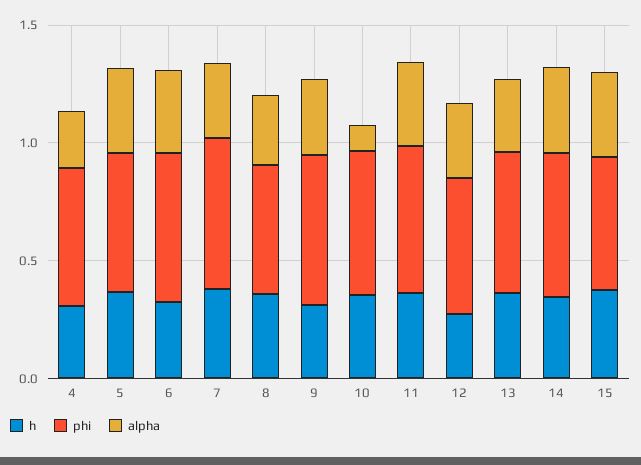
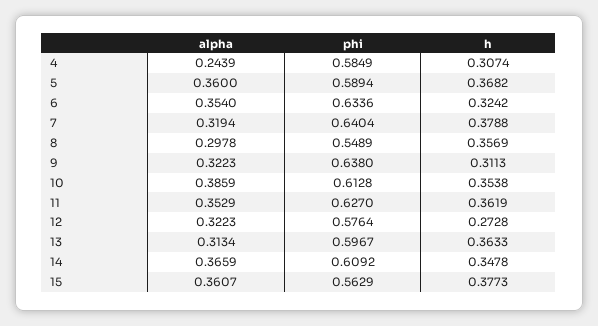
alpha, 10: 0.1 -> 0.3859

